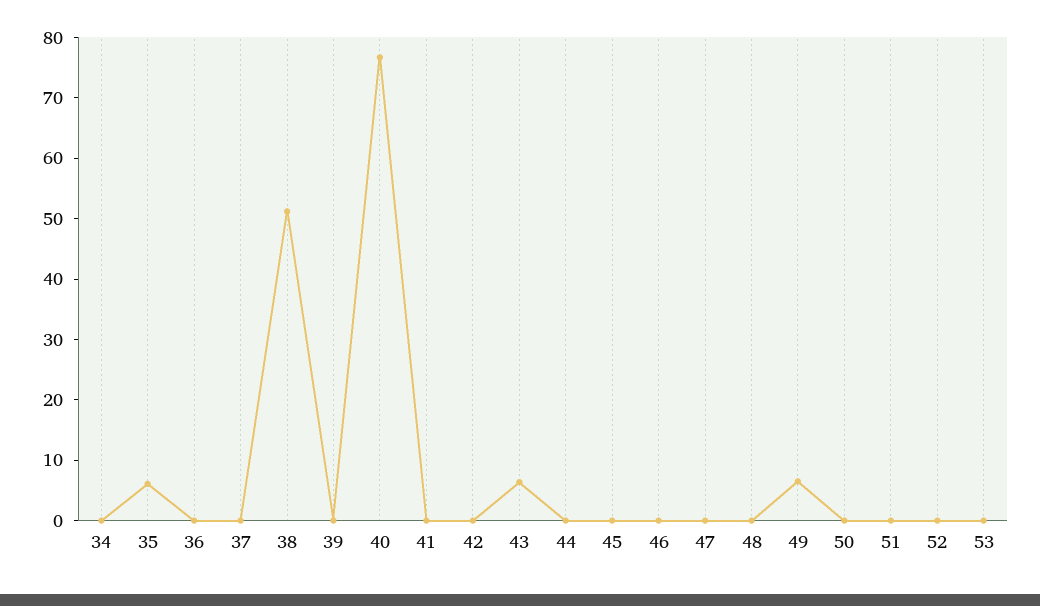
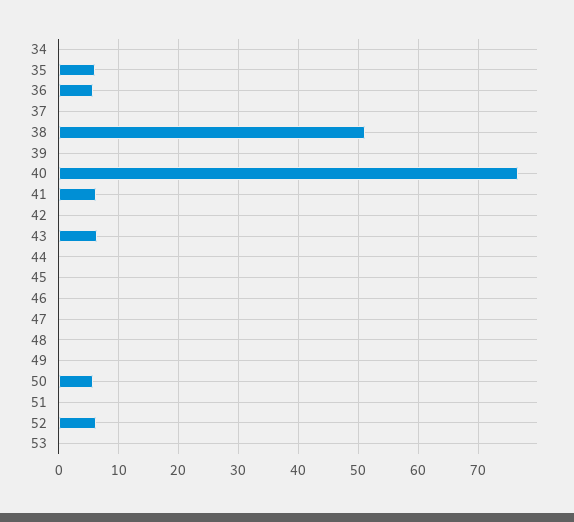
36: 0 -> 6
41: 0 -> 6
49: 6 -> 0
50: 0 -> 6
52: 0 -> 6

